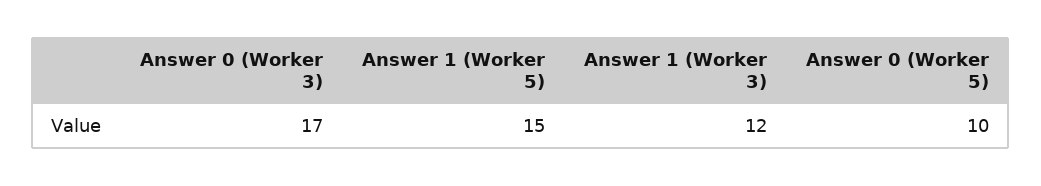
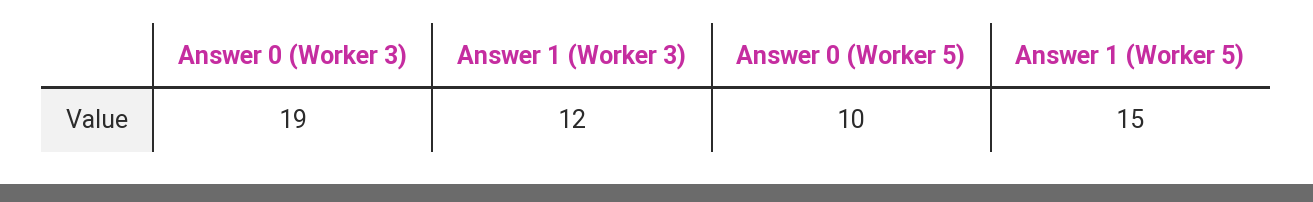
Answer 0 (Worker 3): 17 -> 19

